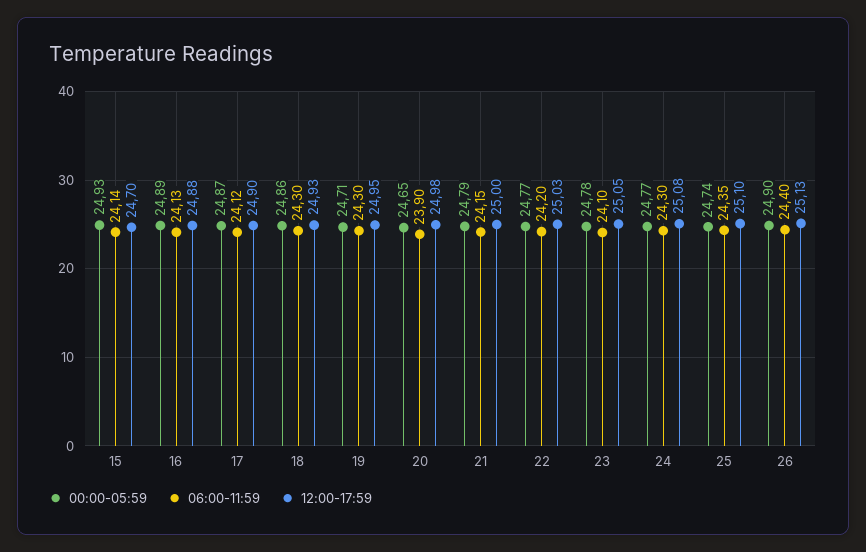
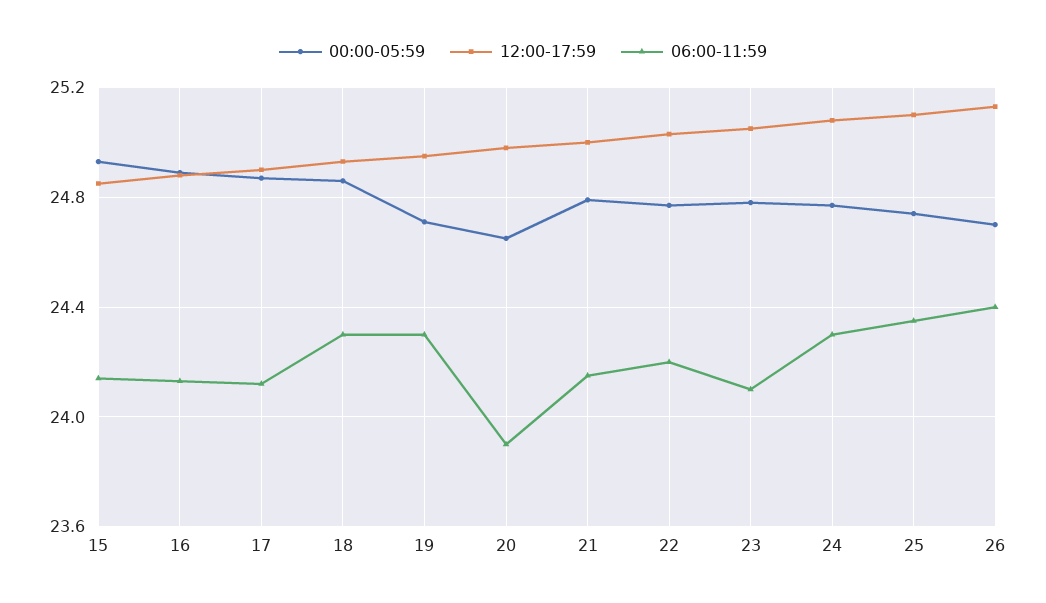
12:00-17:59, 15: 24.7 -> 24.85
00:00-05:59, 26: 24.9 -> 24.7

